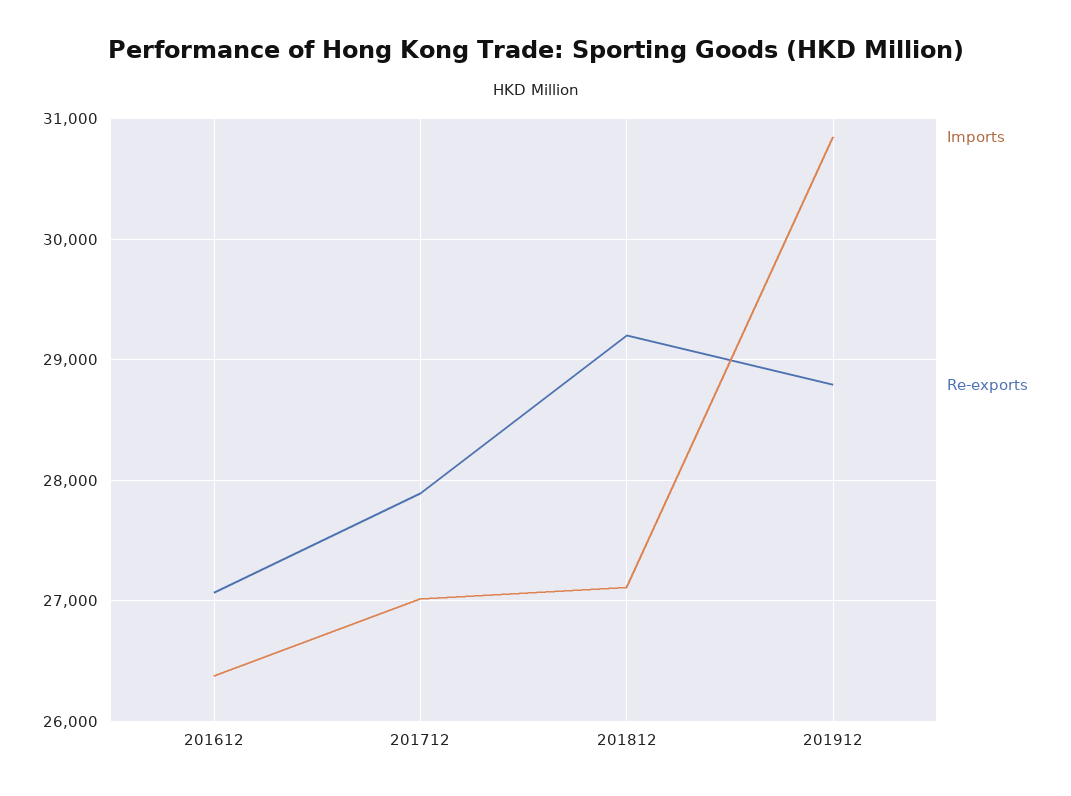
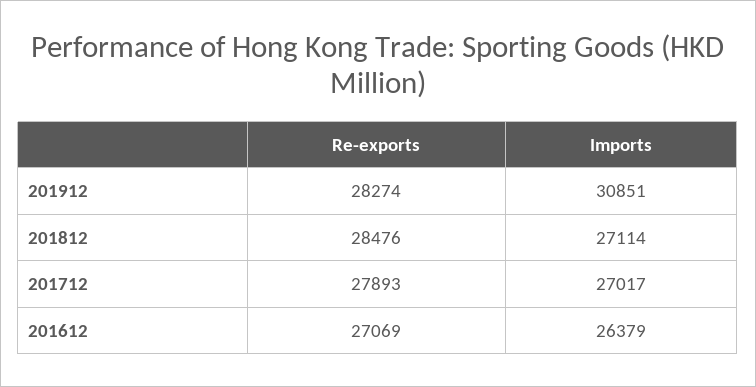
Re-exports, 201812: 29200 -> 28476
Re-exports, 201912: 28800 -> 28274

